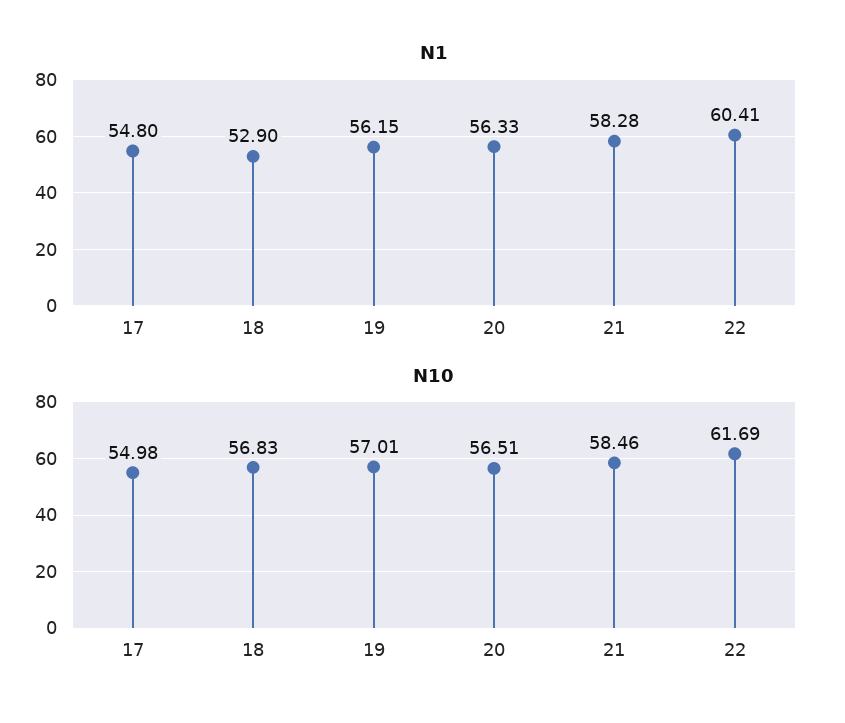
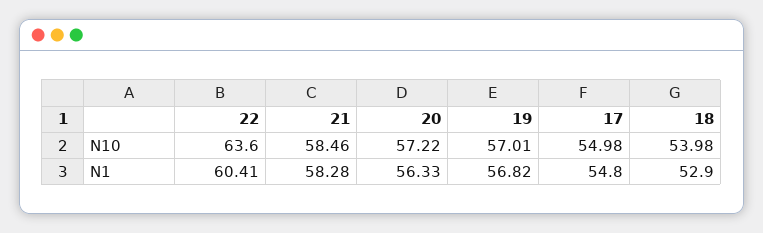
N1, 19: 56.15 -> 56.82
N10, 18: 56.83 -> 53.98
N10, 20: 56.51 -> 57.22
N10, 22: 61.69 -> 63.6

